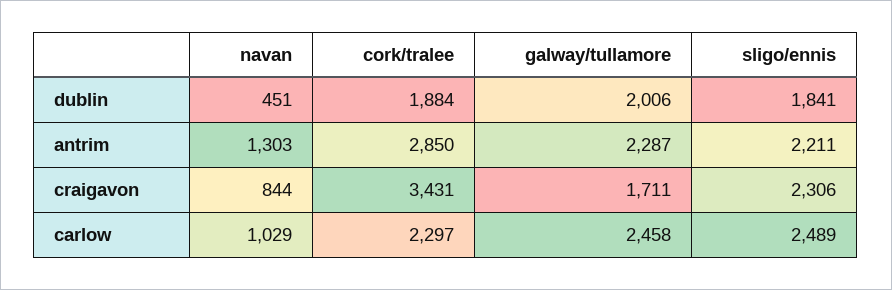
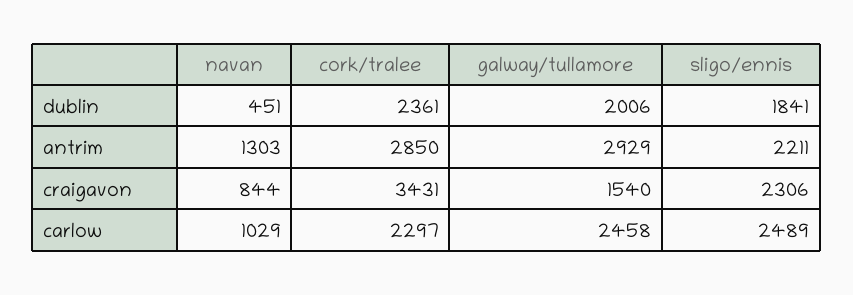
cork/tralee, dublin: 1884 -> 2361
galway/tullamore, antrim: 2287 -> 2929
galway/tullamore, craigavon: 1711 -> 1540

